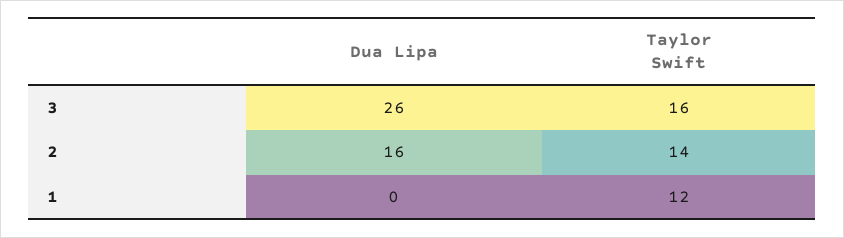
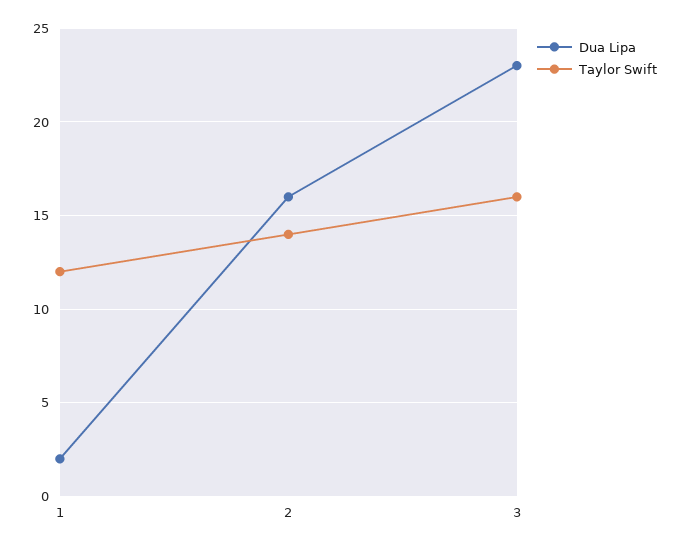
Dua Lipa, 3: 26 -> 23
Dua Lipa, 1: 0 -> 2

